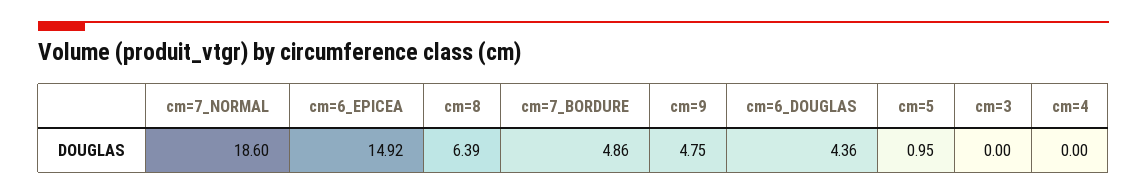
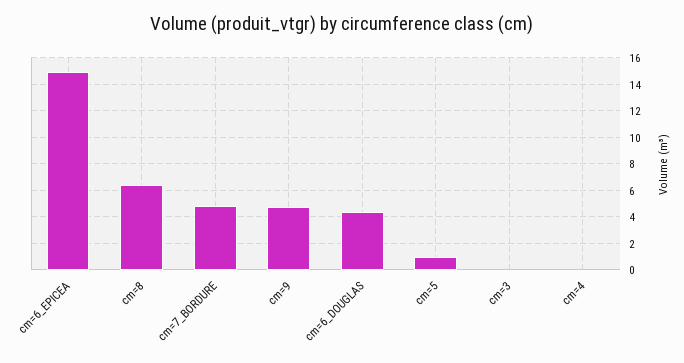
cm=7_NORMAL: 18.6 -> none

